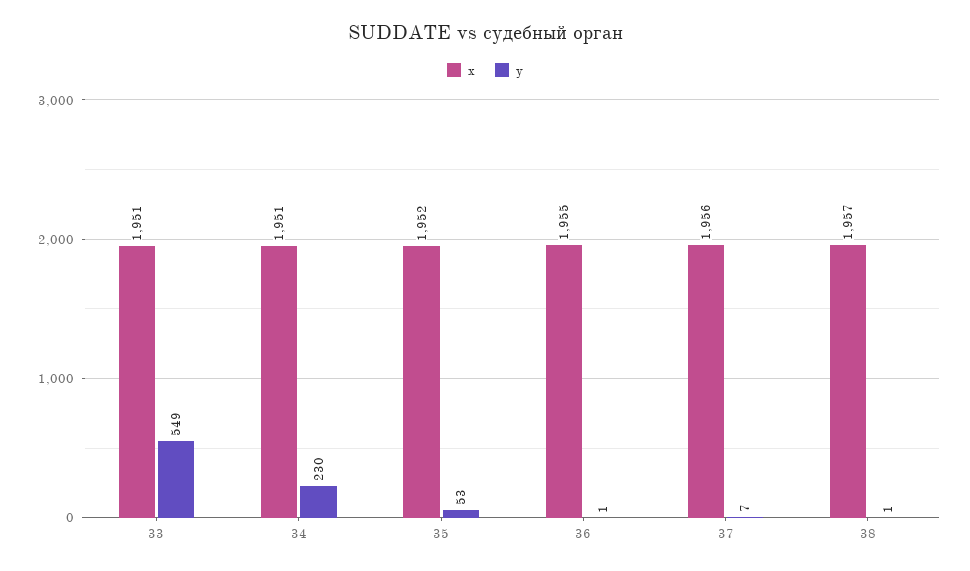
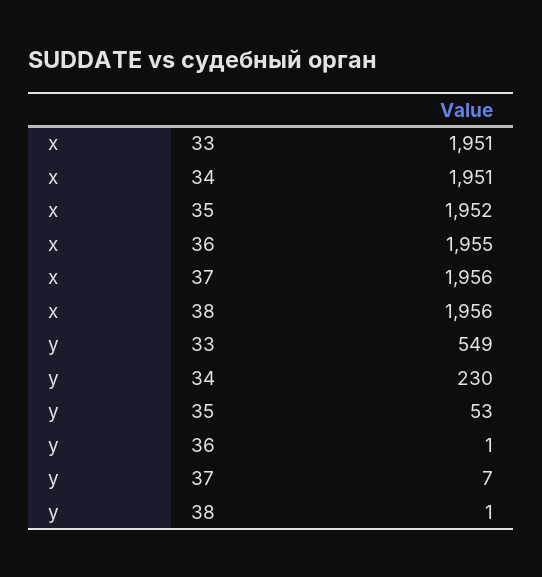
x, 38: 1957 -> 1956

